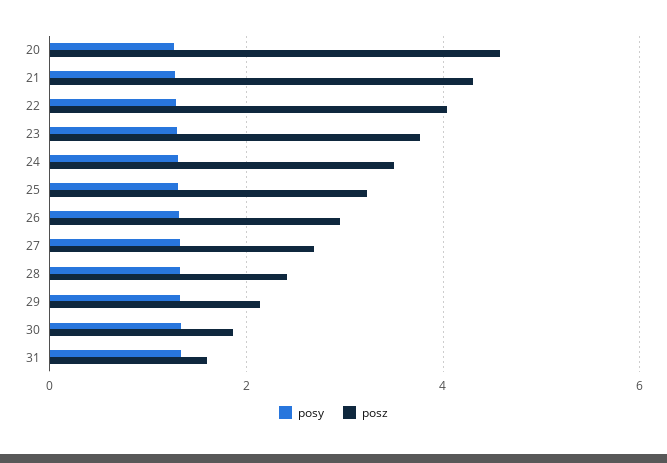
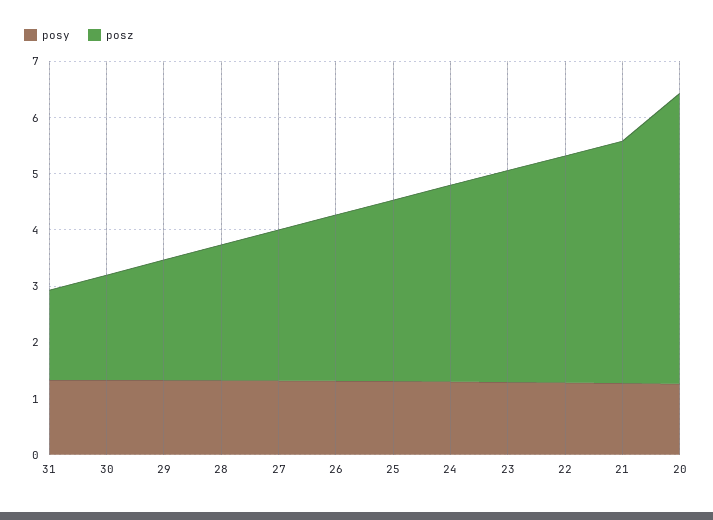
posz, 20: 4.6 -> 5.2

